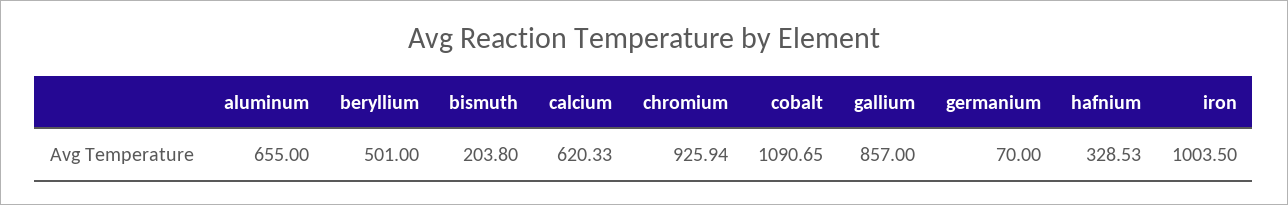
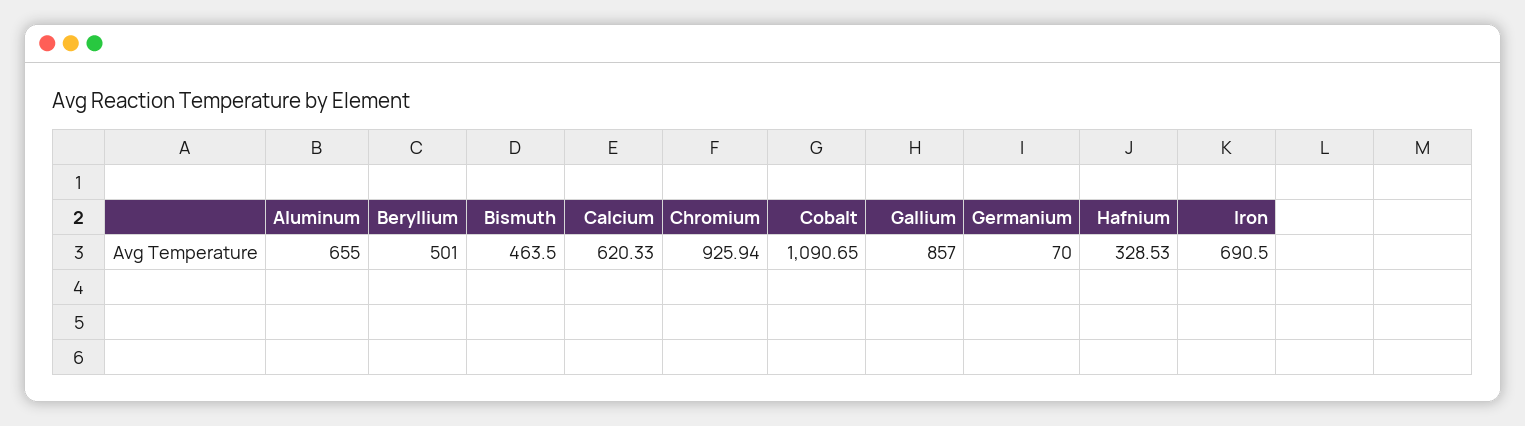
bismuth: 203.8 -> 463.5
iron: 1003.5 -> 690.5

